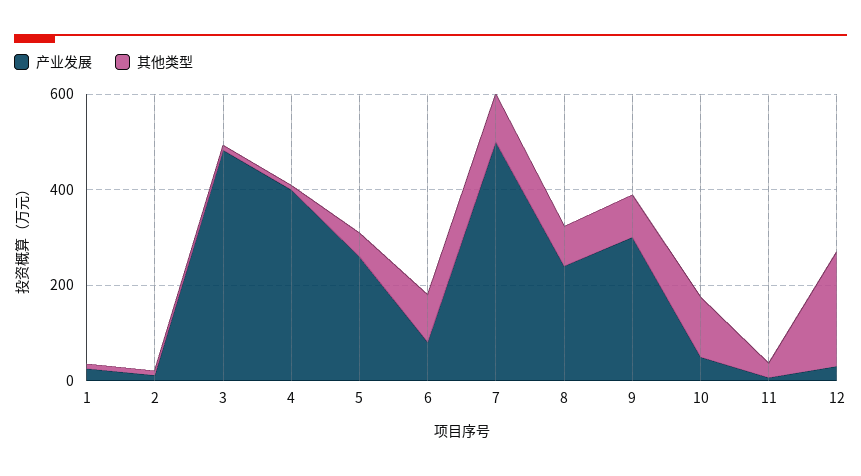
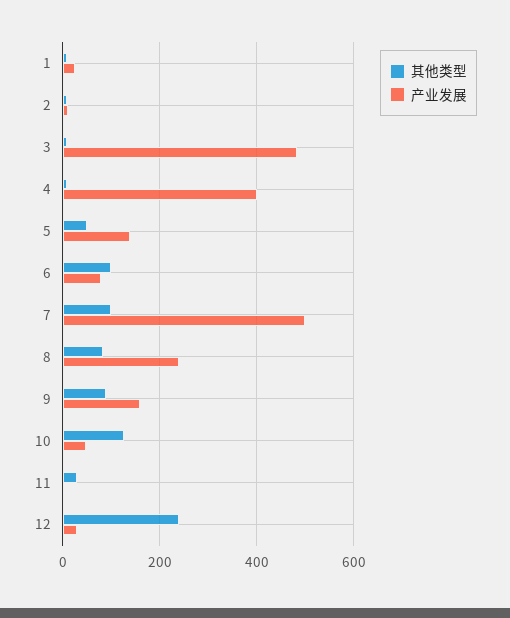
产业发展, 5: 250 -> 140
产业发展, 9: 300 -> 160

